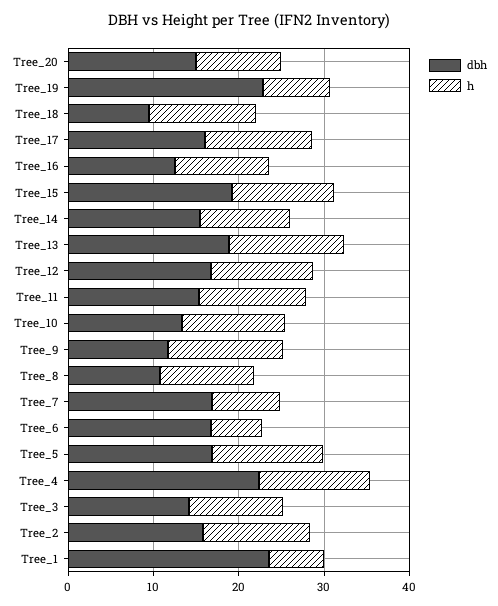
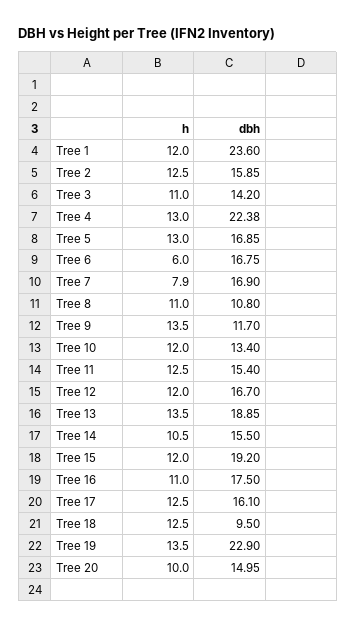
h, Tree_19: 8 -> 13.5
dbh, Tree_16: 12 -> 17.5
h, Tree_1: 6 -> 12

